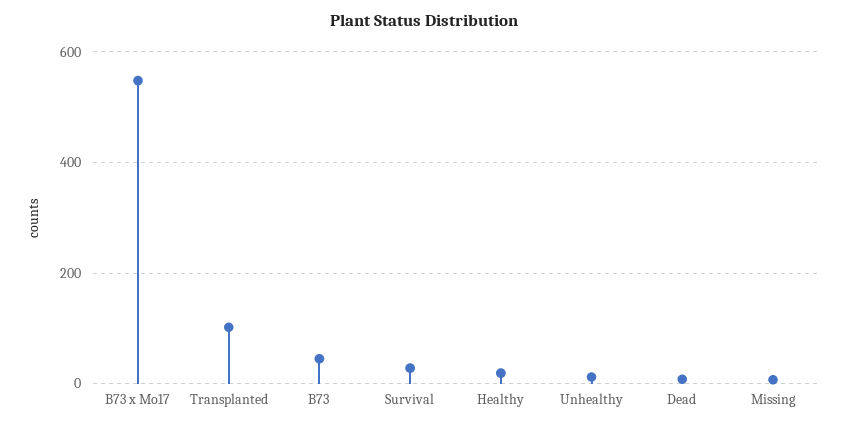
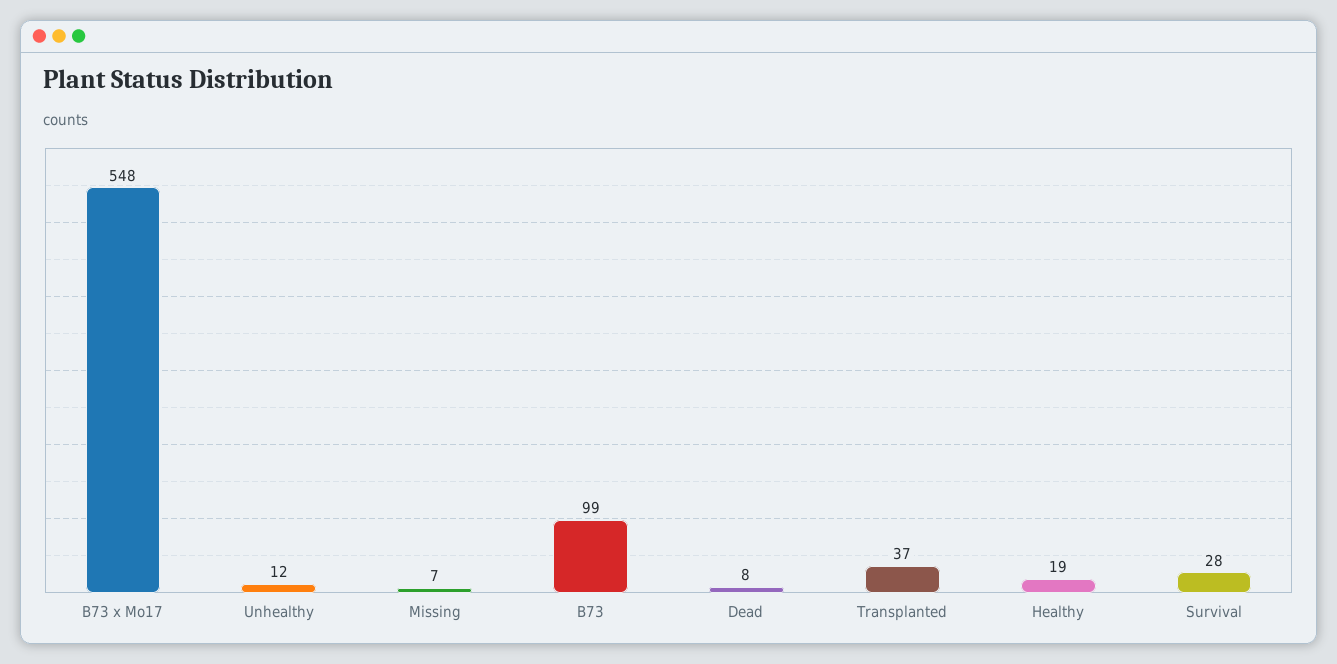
Transplanted: 100 -> 37
B73: 40 -> 99

